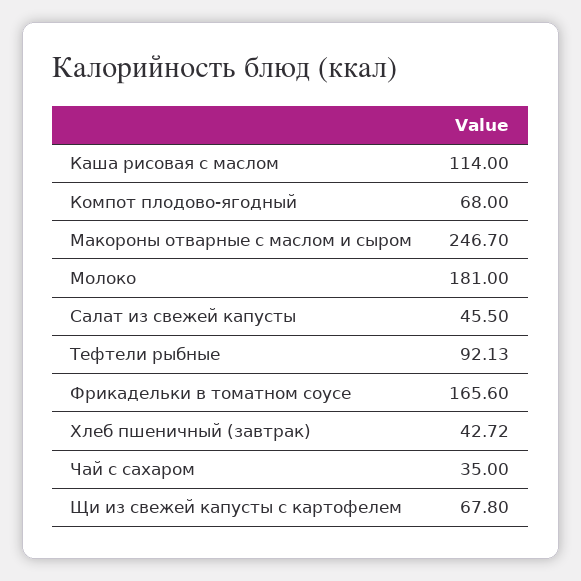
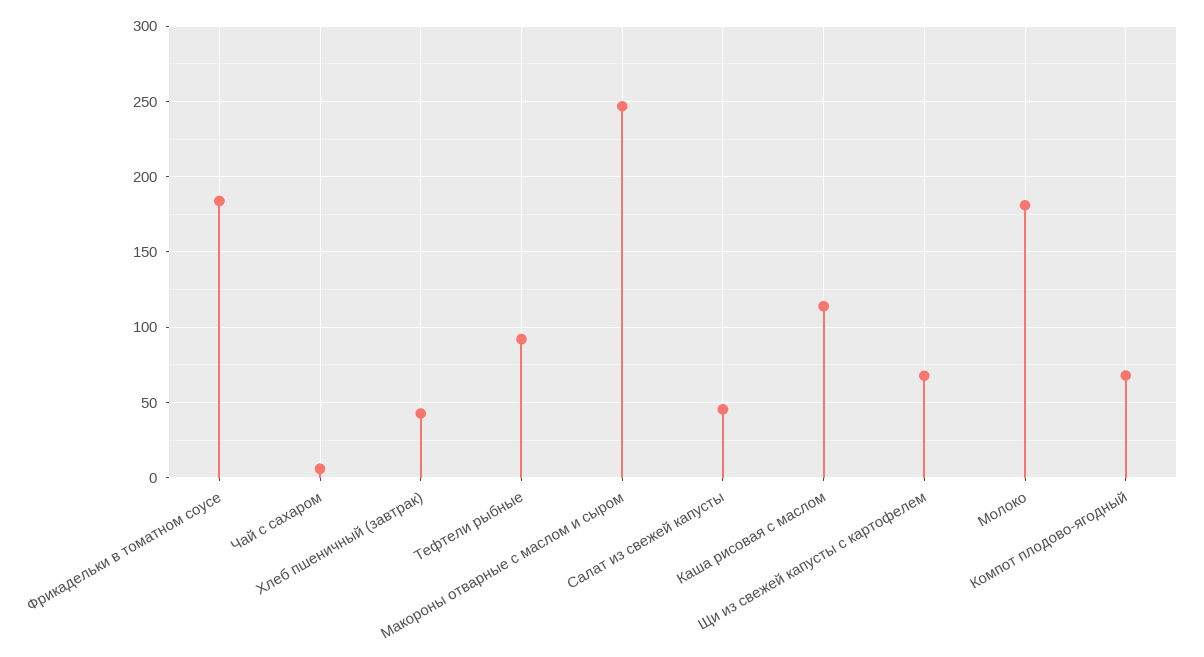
Фрикадельки в томатном соусе: 165.6 -> 185
Чай с сахаром: 35 -> 5

